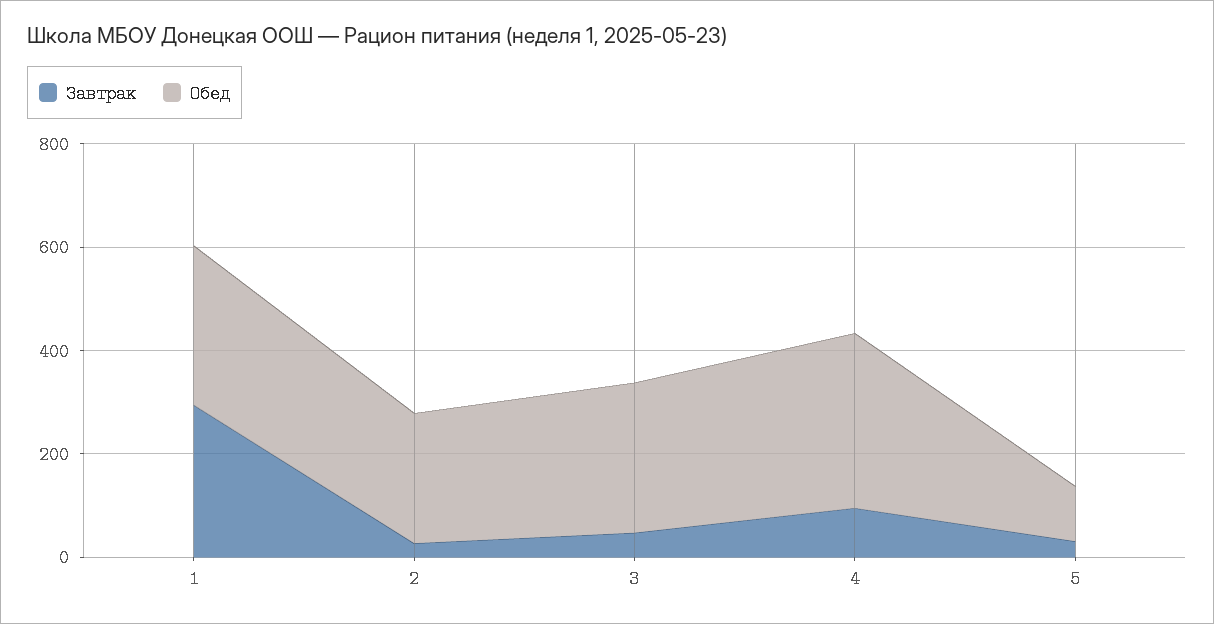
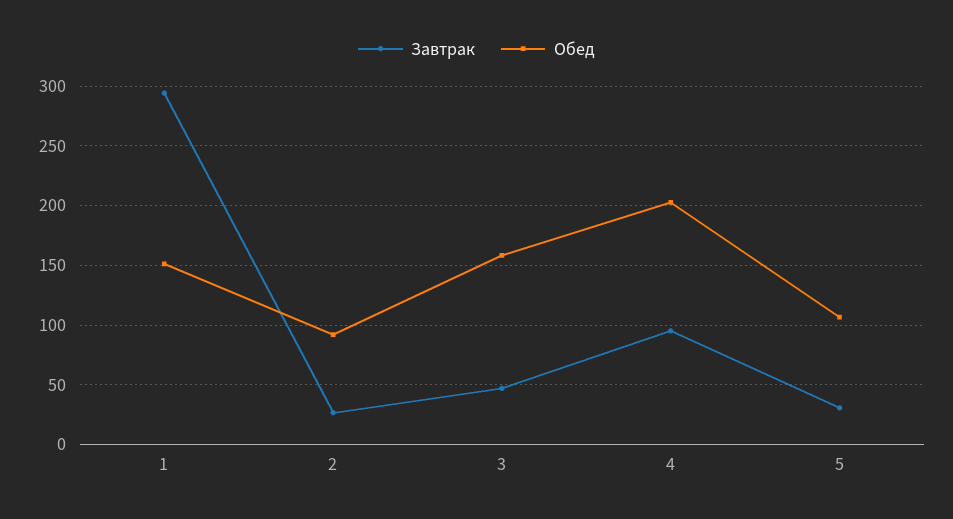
Обед, 1: 300 -> 150
Обед, 2: 250 -> 90
Обед, 3: 300 -> 160
Обед, 4: 350 -> 200

